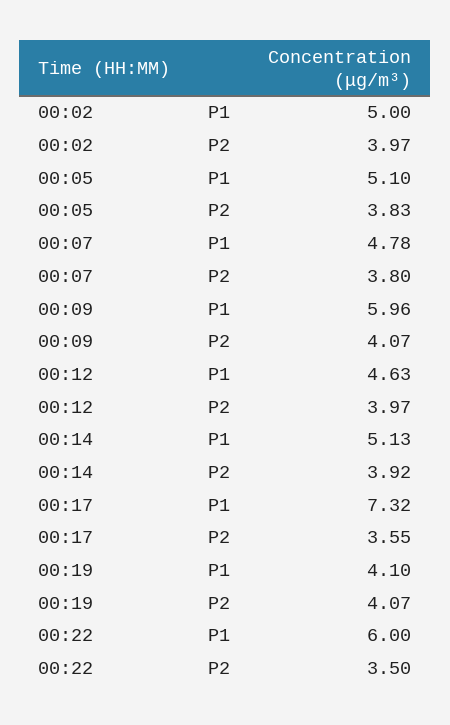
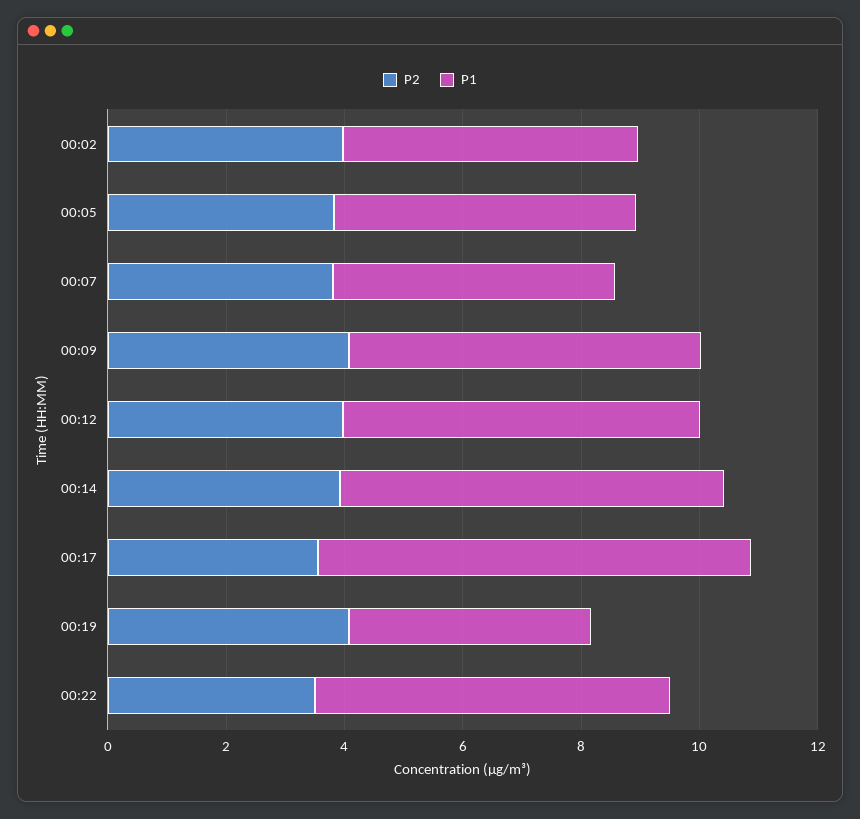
P1, 00:12: 4.63 -> 6
P1, 00:14: 5.13 -> 6.5

